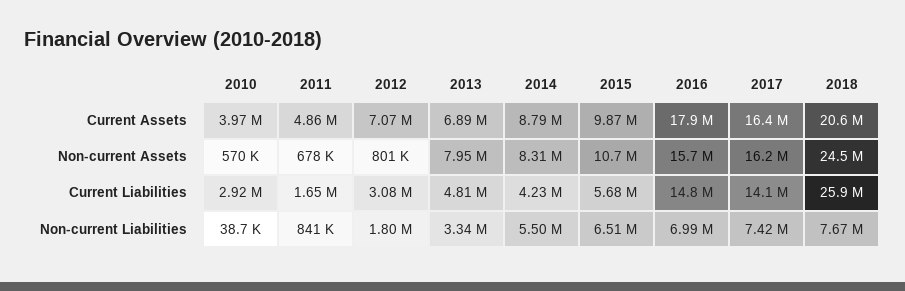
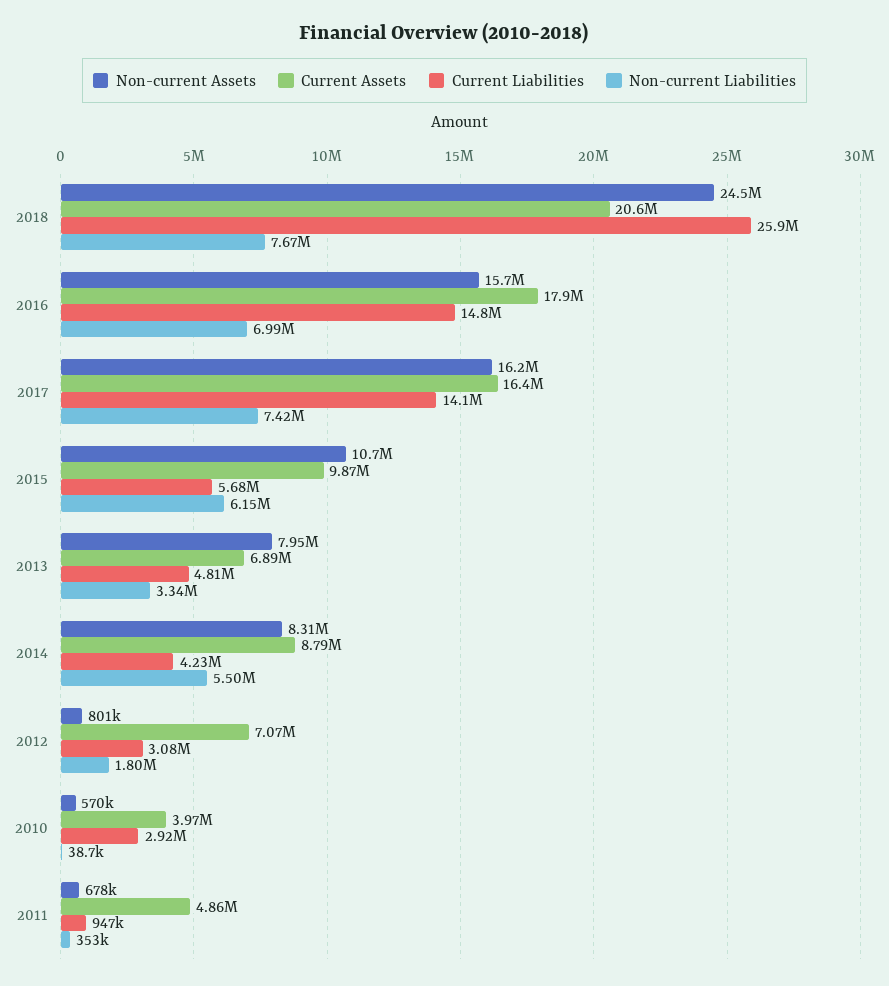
Current Liabilities, 2011: 1650000 -> 947000
Non-current Liabilities, 2011: 841000 -> 353000
Non-current Liabilities, 2015: 6510000 -> 6150000

